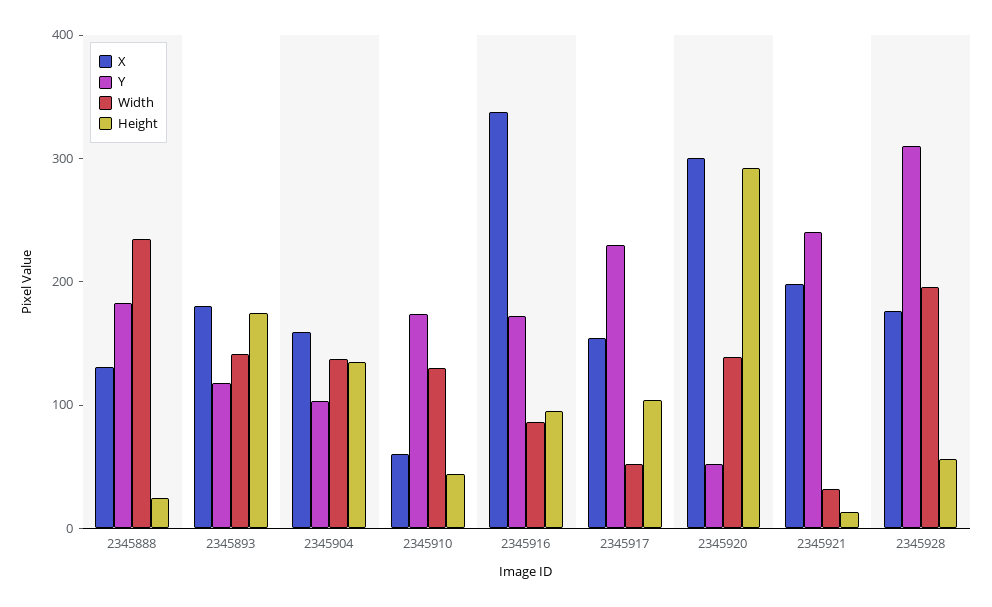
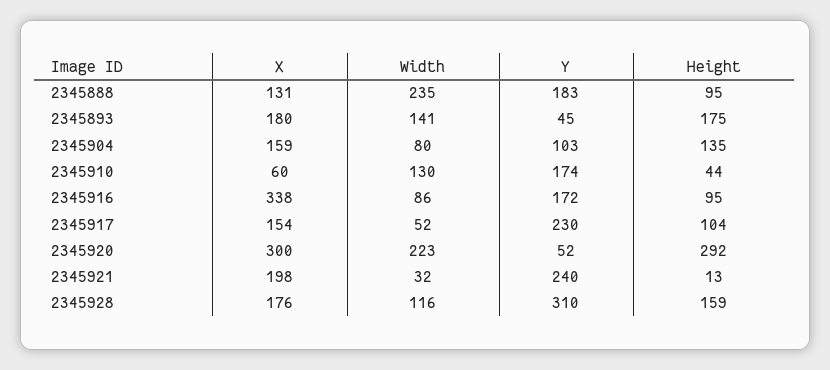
Height, 2345888: 20 -> 95
Y, 2345893: 120 -> 45
Width, 2345904: 140 -> 80
Width, 2345920: 140 -> 223
Width, 2345928: 200 -> 116
Height, 2345928: 60 -> 159

